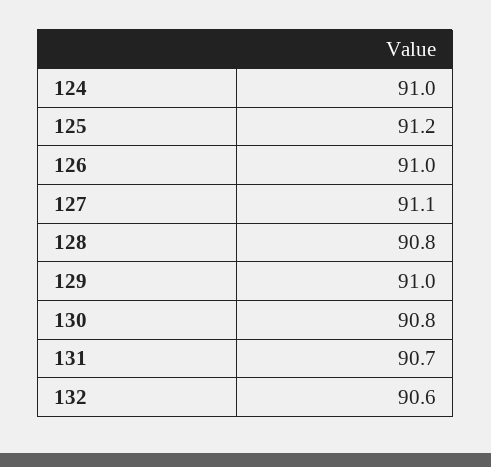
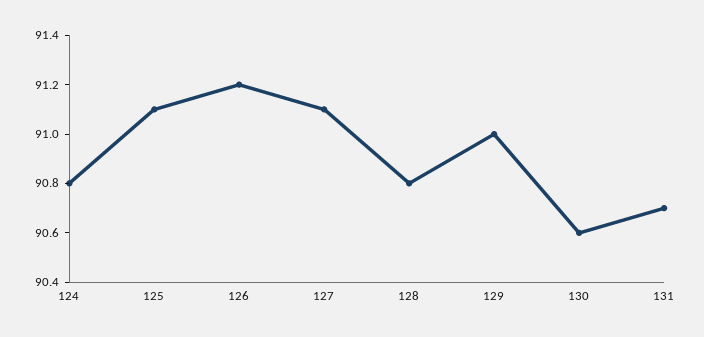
124: 91 -> 90.8
125: 91.2 -> 91.1
126: 91 -> 91.2
130: 90.8 -> 90.6
132: 90.6 -> none

